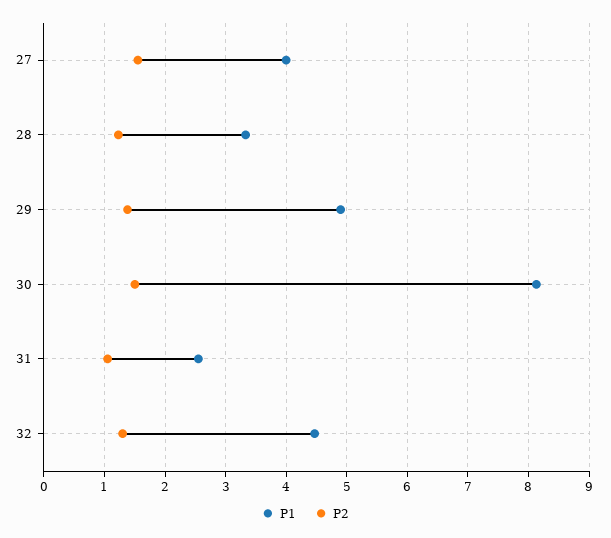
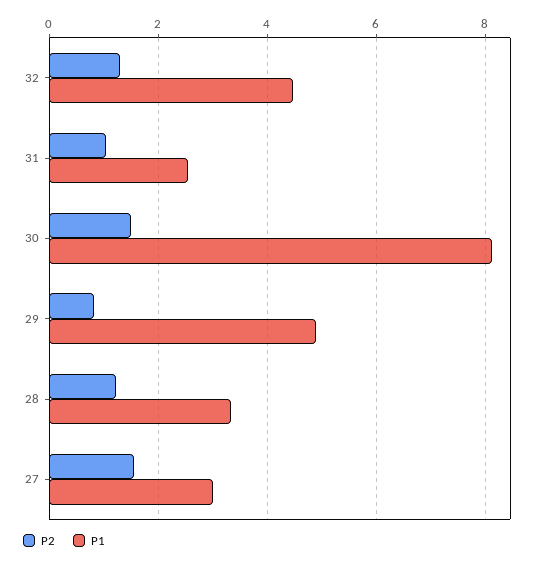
P1, 27: 4 -> 3
P2, 29: 1.4 -> 0.8

